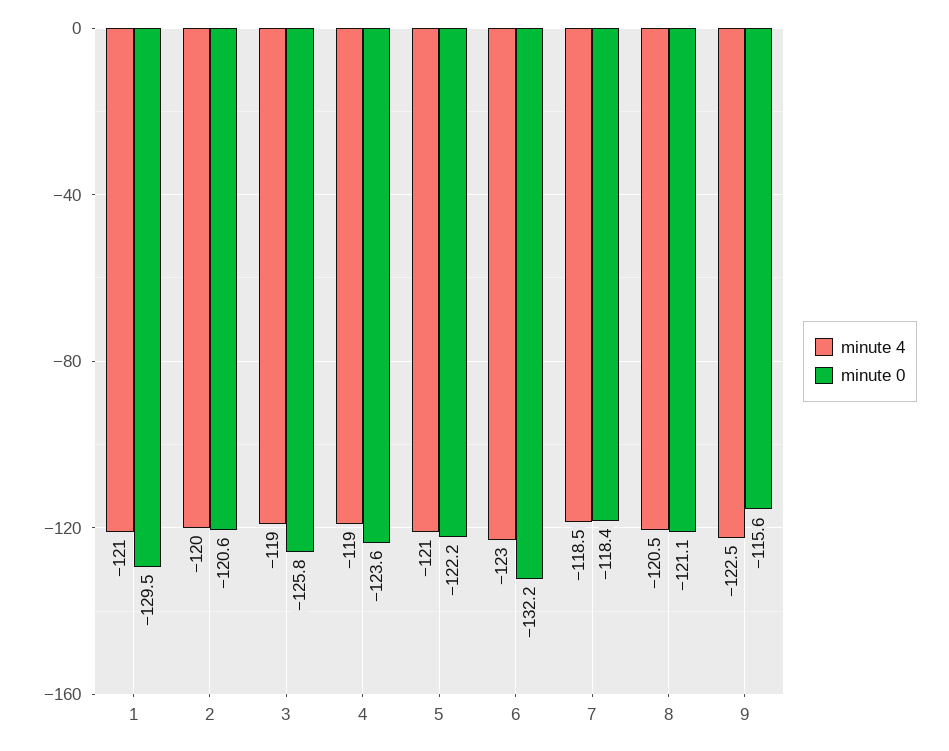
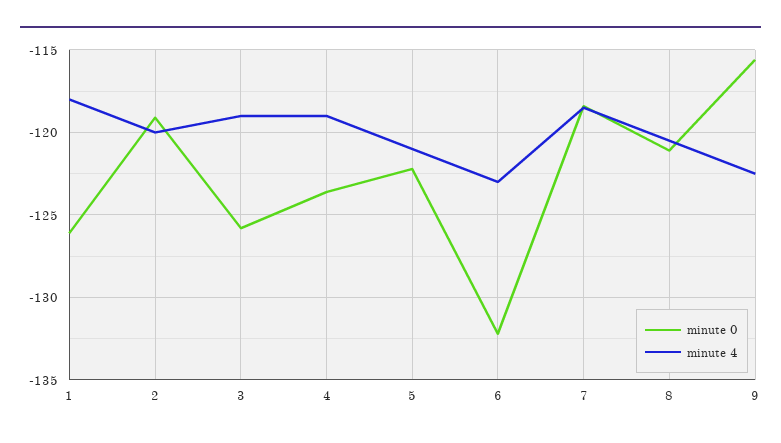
minute 4, 1: -121 -> -118
minute 0, 1: -129.5 -> -126
minute 0, 2: -120.6 -> -119

